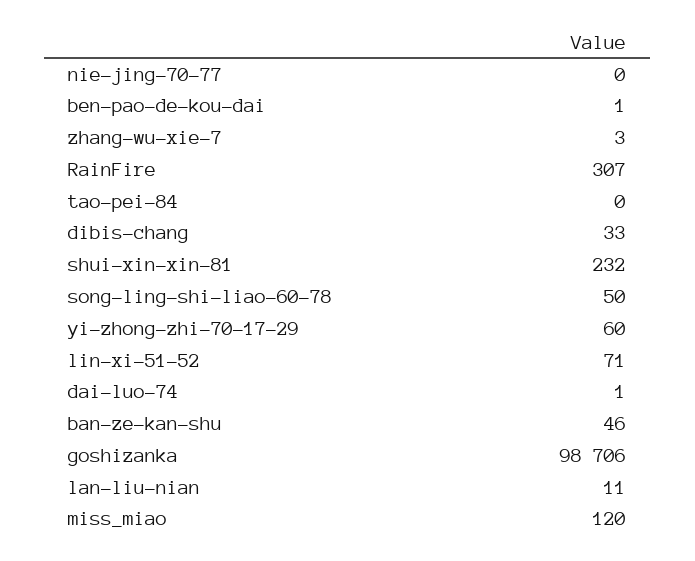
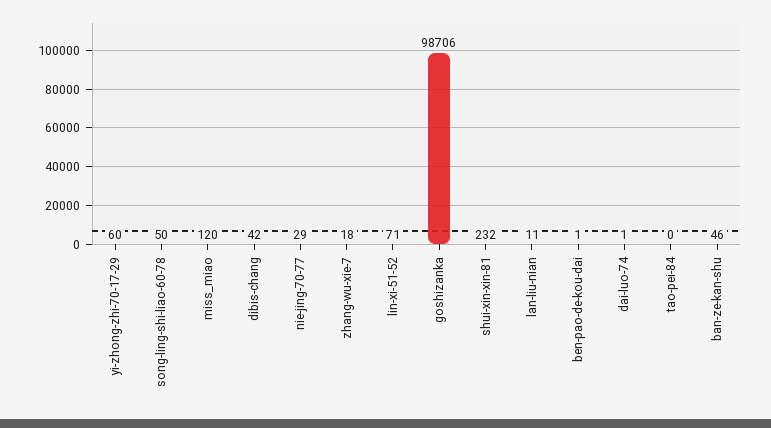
nie-jing-70-77: 0 -> 29
zhang-wu-xie-7: 3 -> 18
RainFire: 307 -> none
dibis-chang: 33 -> 42

